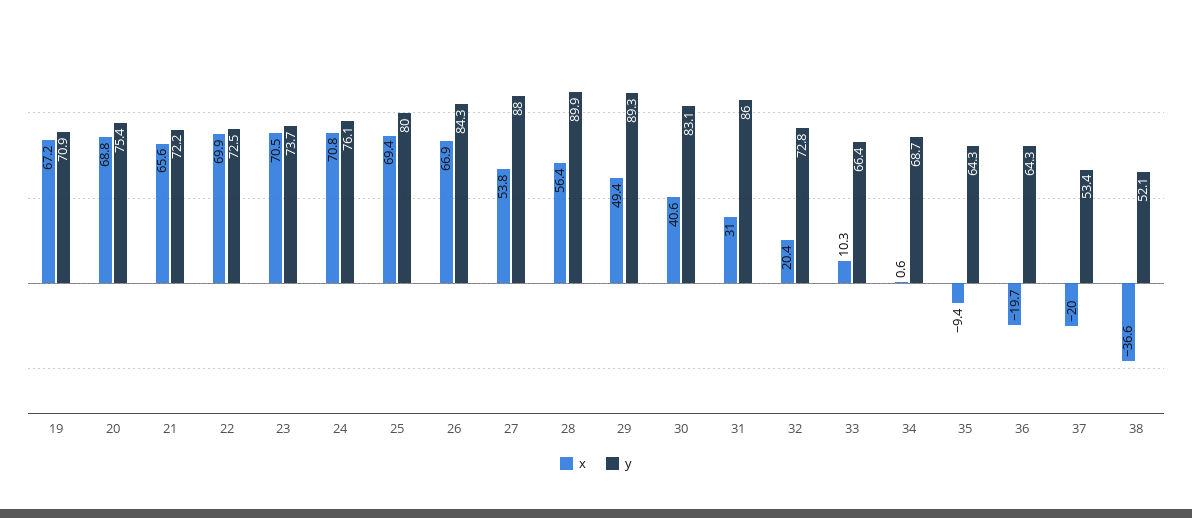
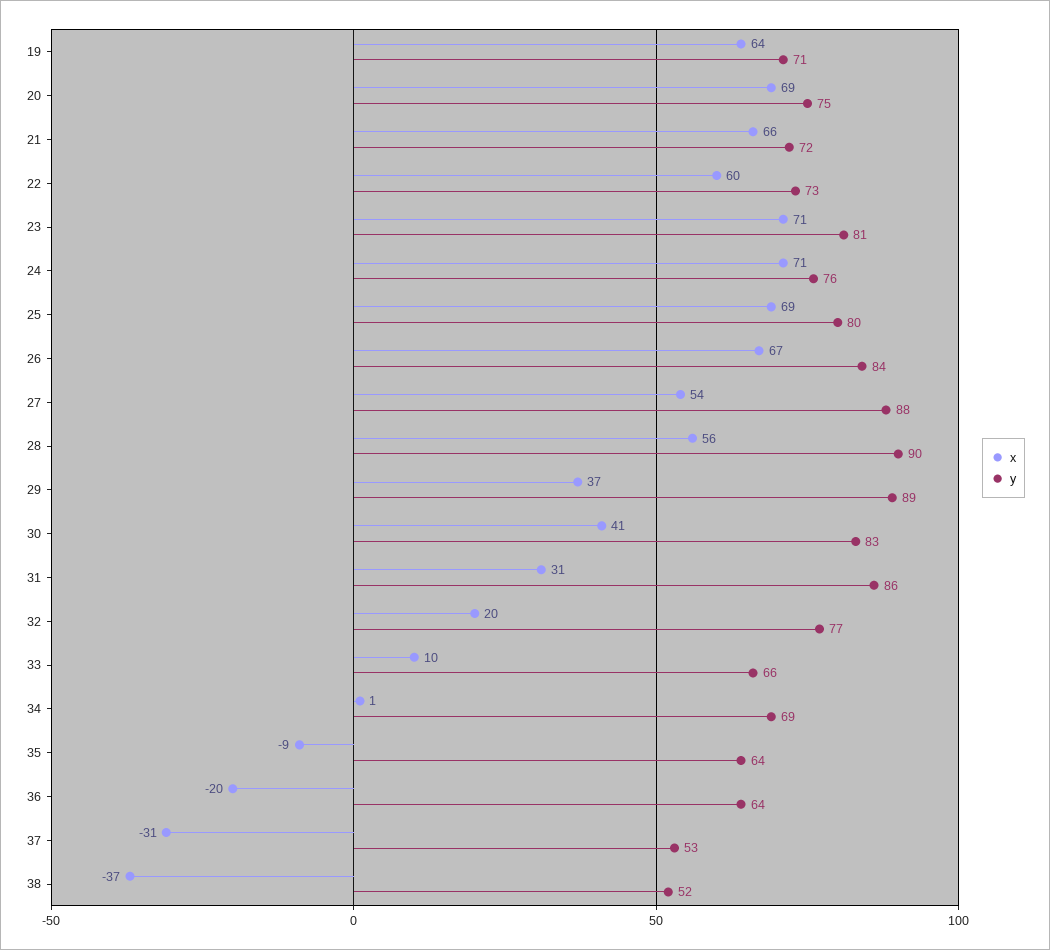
x, 19: 67.2 -> 64
x, 22: 69.9 -> 60
y, 23: 73.7 -> 81
x, 29: 49.4 -> 37
y, 32: 72.8 -> 77
x, 37: -20 -> -31

